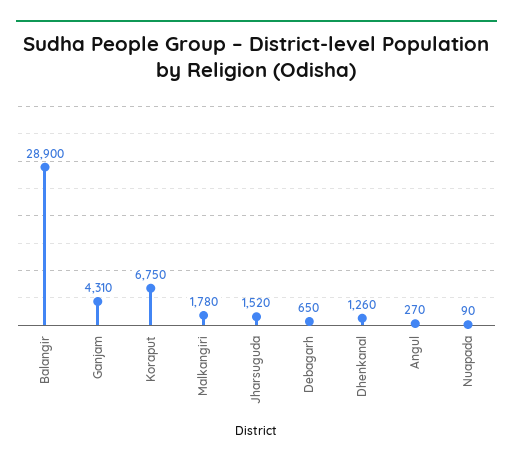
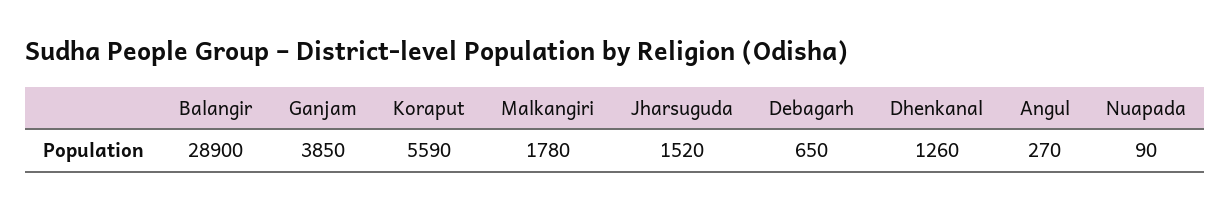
Ganjam: 4310 -> 3850
Koraput: 6750 -> 5590

